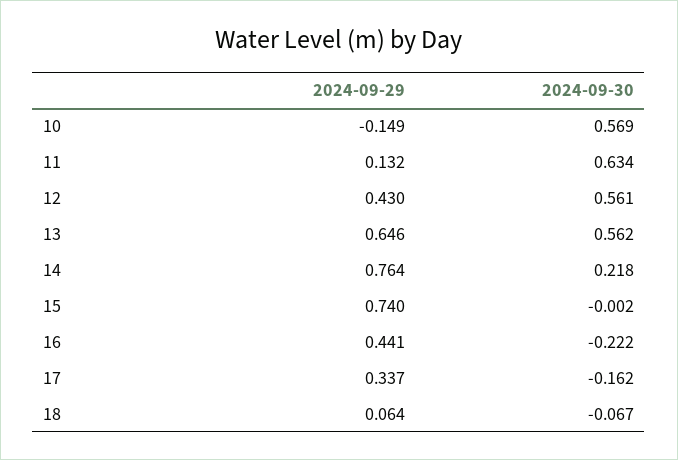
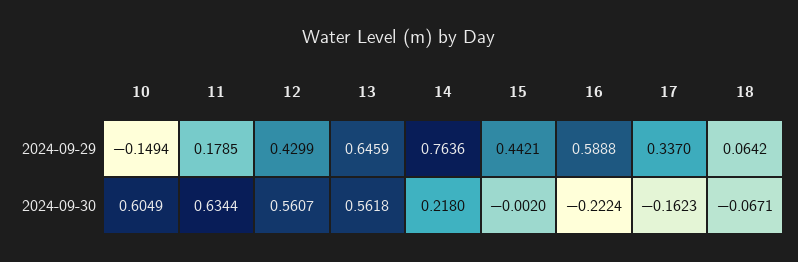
2024-09-30, 10: 0.569 -> 0.6049
2024-09-29, 11: 0.132 -> 0.1785
2024-09-29, 15: 0.74 -> 0.4421
2024-09-29, 16: 0.441 -> 0.5888

